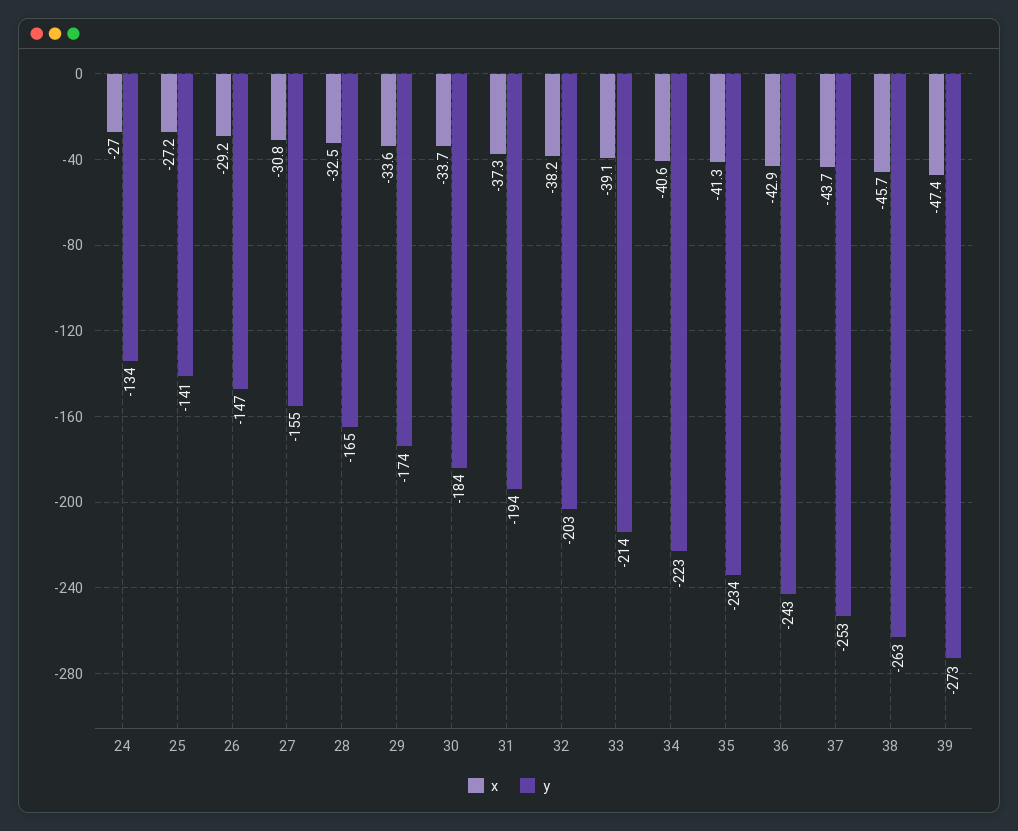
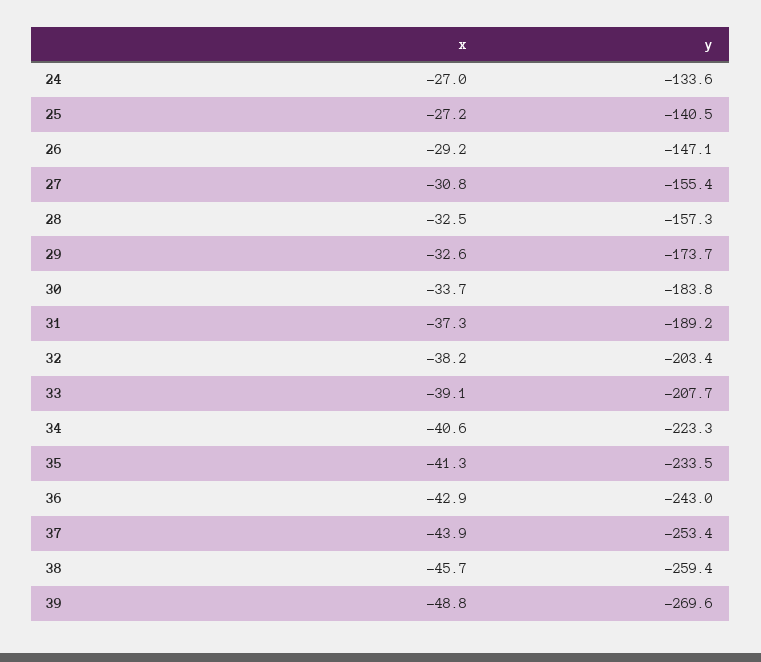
y, 28: -165 -> -157.3
x, 29: -33.6 -> -32.6
y, 31: -194 -> -189.2
y, 33: -214 -> -207.7
x, 37: -43.7 -> -43.9
y, 38: -263 -> -259.4
x, 39: -47.4 -> -48.8
y, 39: -273 -> -269.6

